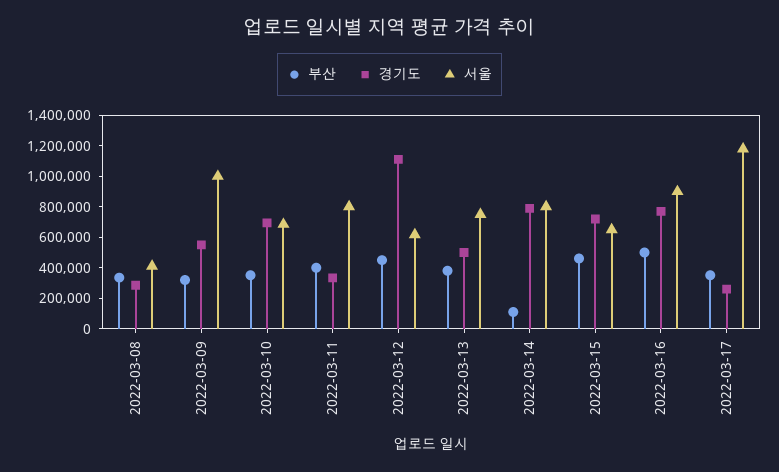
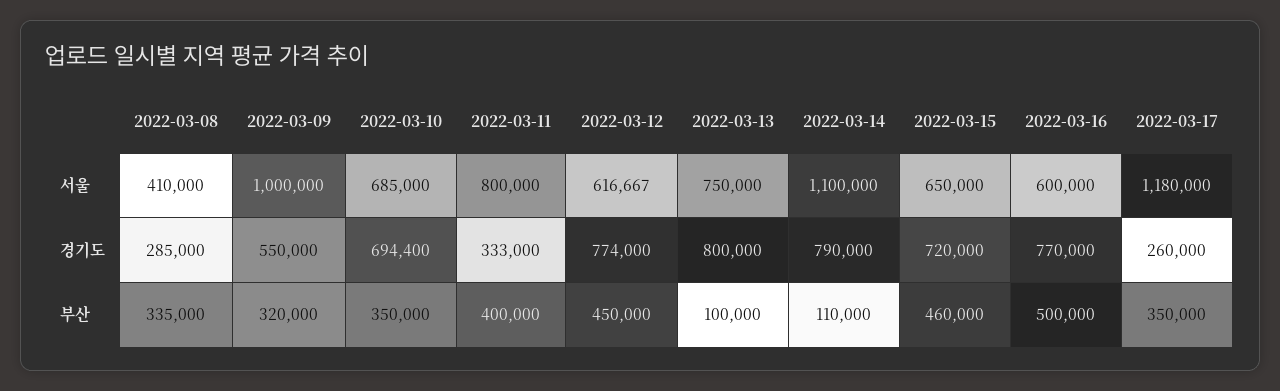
경기도, 2022-03-12: 1100000 -> 774000
부산, 2022-03-13: 400000 -> 100000
경기도, 2022-03-13: 500000 -> 800000
서울, 2022-03-14: 800000 -> 1100000
서울, 2022-03-16: 900000 -> 600000

